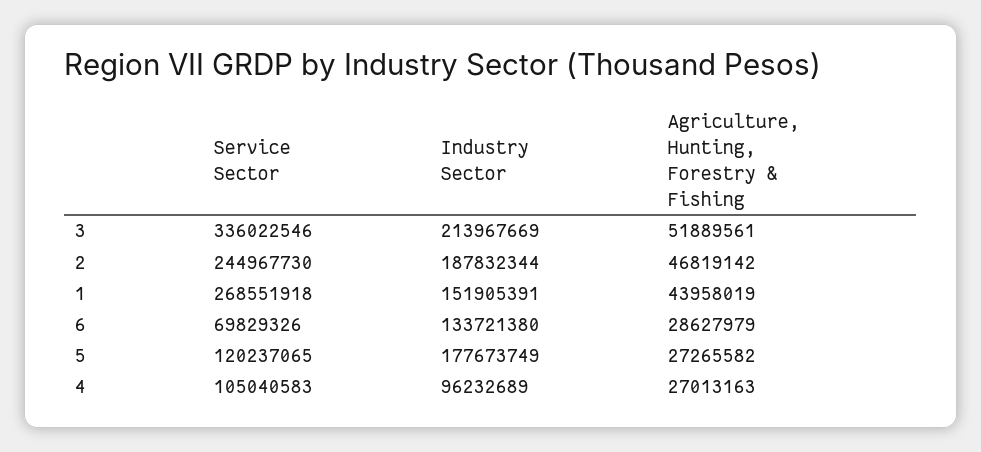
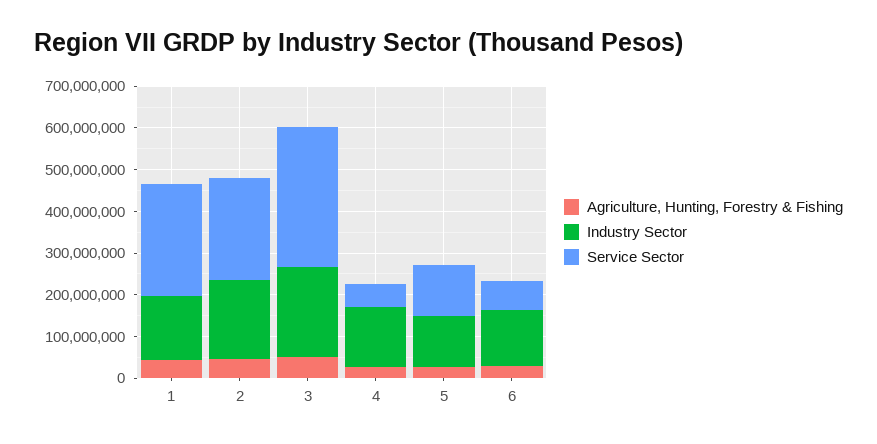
Industry Sector, 5: 177673749 -> 120000000
Service Sector, 4: 105040583 -> 60000000
Industry Sector, 4: 96232689 -> 140000000

